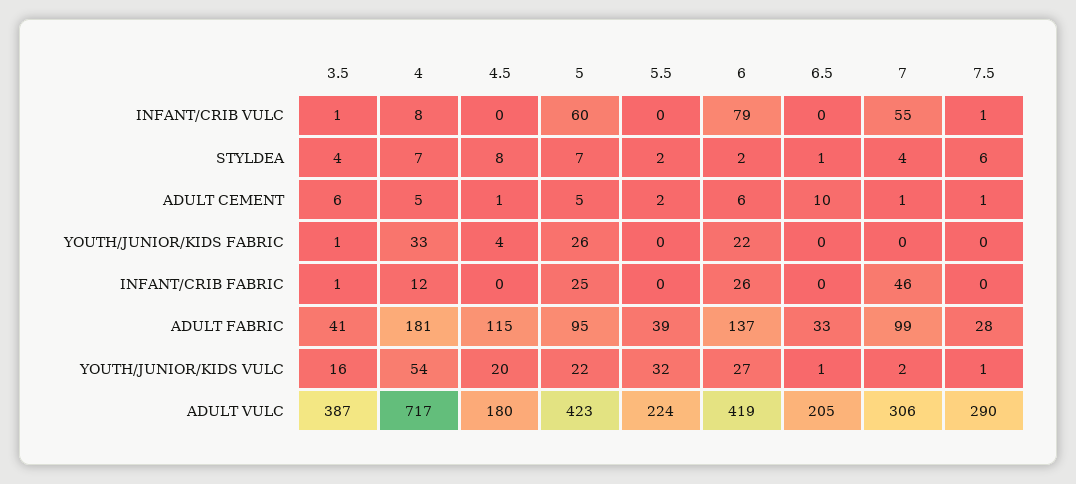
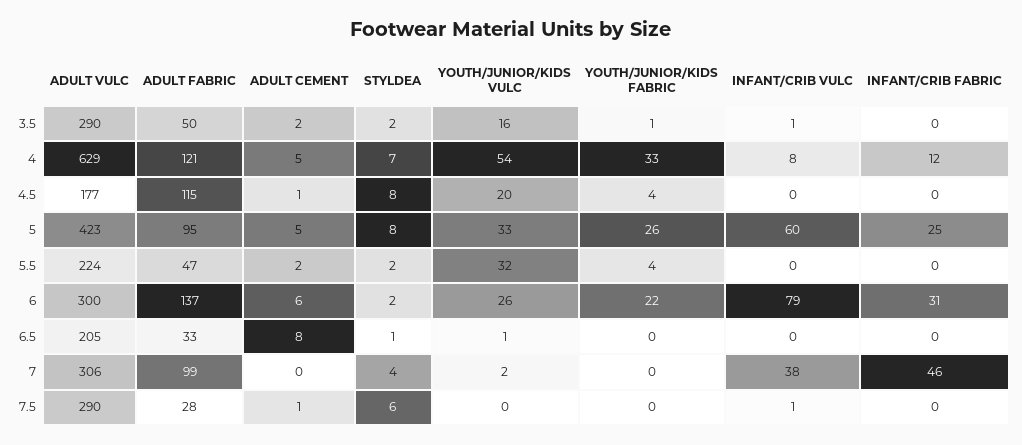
7, INFANT/CRIB VULC: 55 -> 38
3.5, STYLDEA: 4 -> 2
5, STYLDEA: 7 -> 8
3.5, ADULT CEMENT: 6 -> 2
6.5, ADULT CEMENT: 10 -> 8
7, ADULT CEMENT: 1 -> 0
5.5, YOUTH/JUNIOR/KIDS FABRIC: 0 -> 4
3.5, INFANT/CRIB FABRIC: 1 -> 0
6, INFANT/CRIB FABRIC: 26 -> 31
3.5, ADULT FABRIC: 41 -> 50
4, ADULT FABRIC: 181 -> 121
5.5, ADULT FABRIC: 39 -> 47
5, YOUTH/JUNIOR/KIDS VULC: 22 -> 33
6, YOUTH/JUNIOR/KIDS VULC: 27 -> 26
7.5, YOUTH/JUNIOR/KIDS VULC: 1 -> 0
3.5, ADULT VULC: 387 -> 290
4, ADULT VULC: 717 -> 629
4.5, ADULT VULC: 180 -> 177
6, ADULT VULC: 419 -> 300

